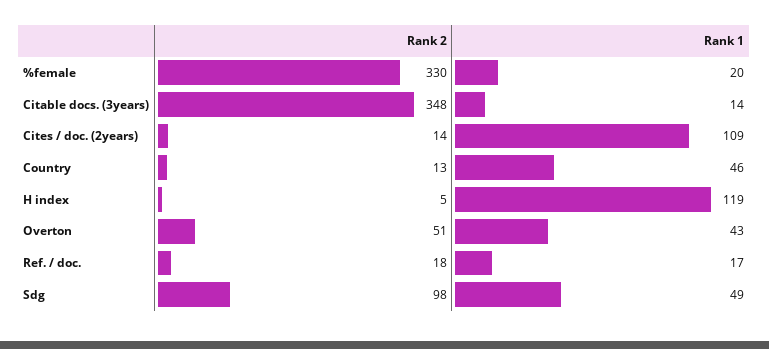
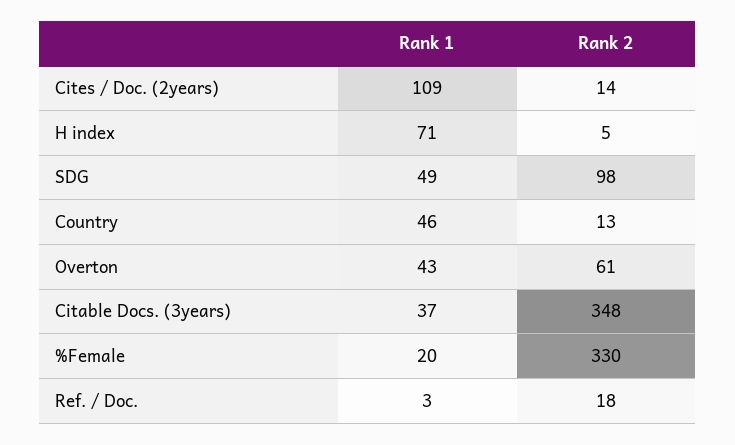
Rank 1, Citable docs. (3years): 14 -> 37
Rank 1, H index: 119 -> 71
Rank 2, Overton: 51 -> 61
Rank 1, Ref. / doc.: 17 -> 3

